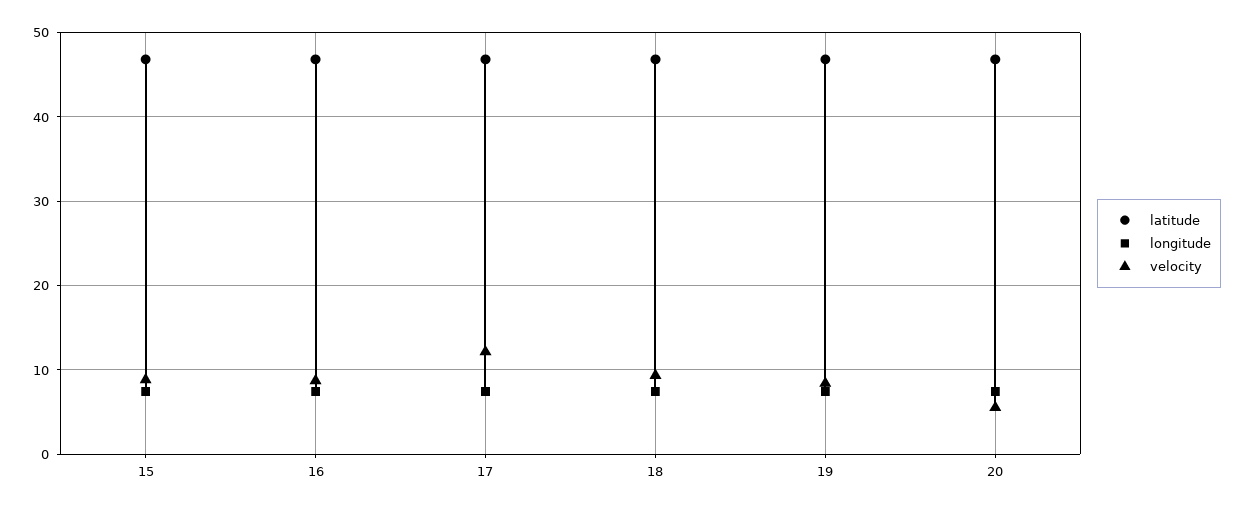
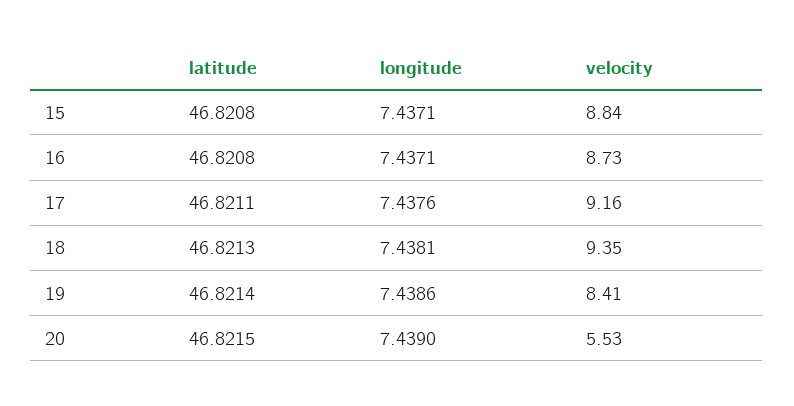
velocity, 17: 12 -> 9.16

